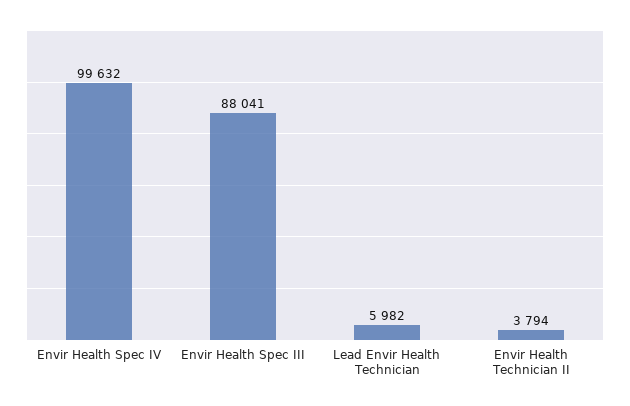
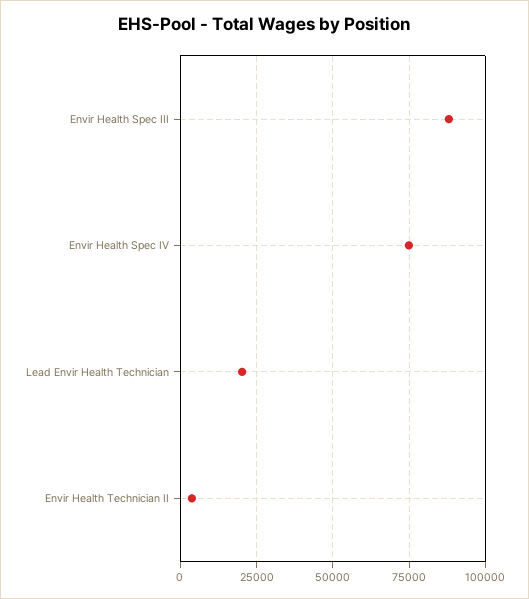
Envir Health Spec IV: 99632 -> 75000
Lead Envir Health Technician: 5982 -> 20000

